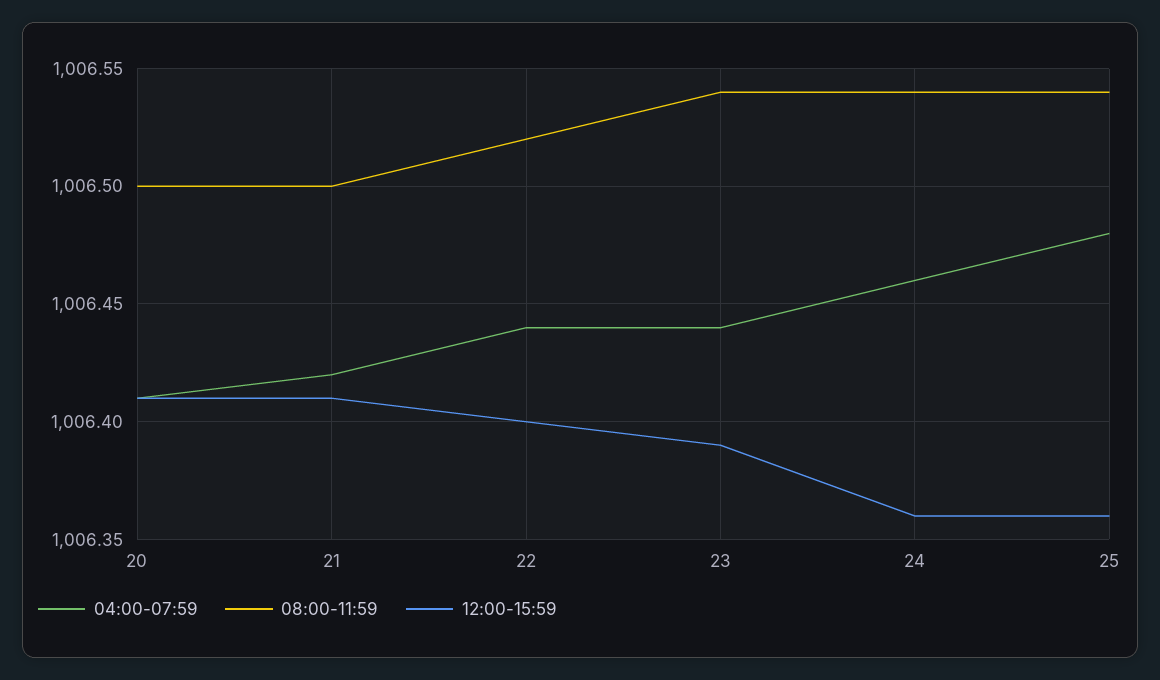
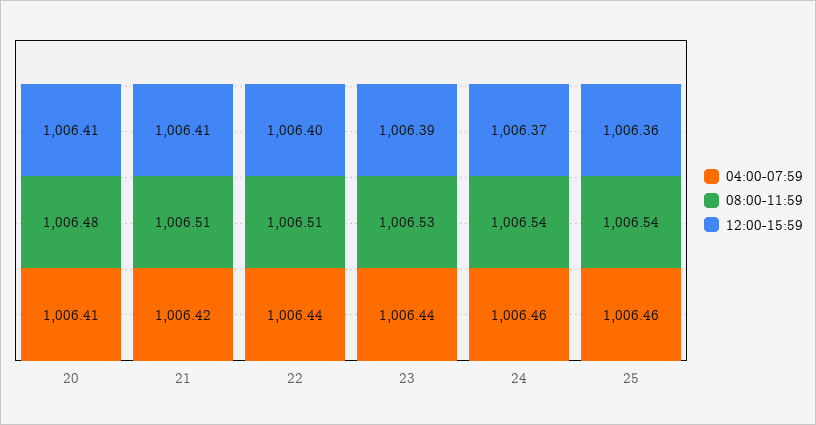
08:00-11:59, 20: 1006.5 -> 1006.48
08:00-11:59, 21: 1006.5 -> 1006.51
08:00-11:59, 22: 1006.52 -> 1006.51
08:00-11:59, 23: 1006.54 -> 1006.53
12:00-15:59, 24: 1006.36 -> 1006.37
04:00-07:59, 25: 1006.48 -> 1006.46

